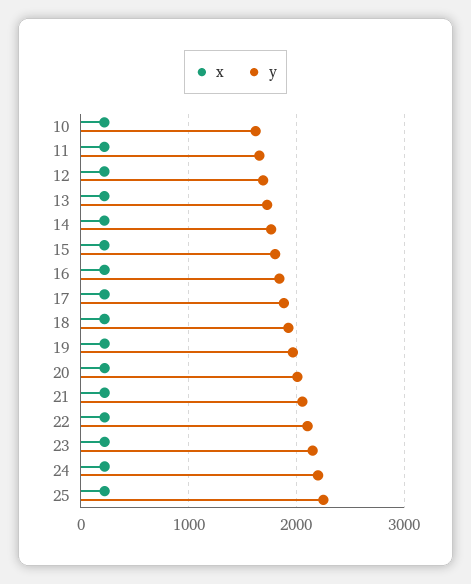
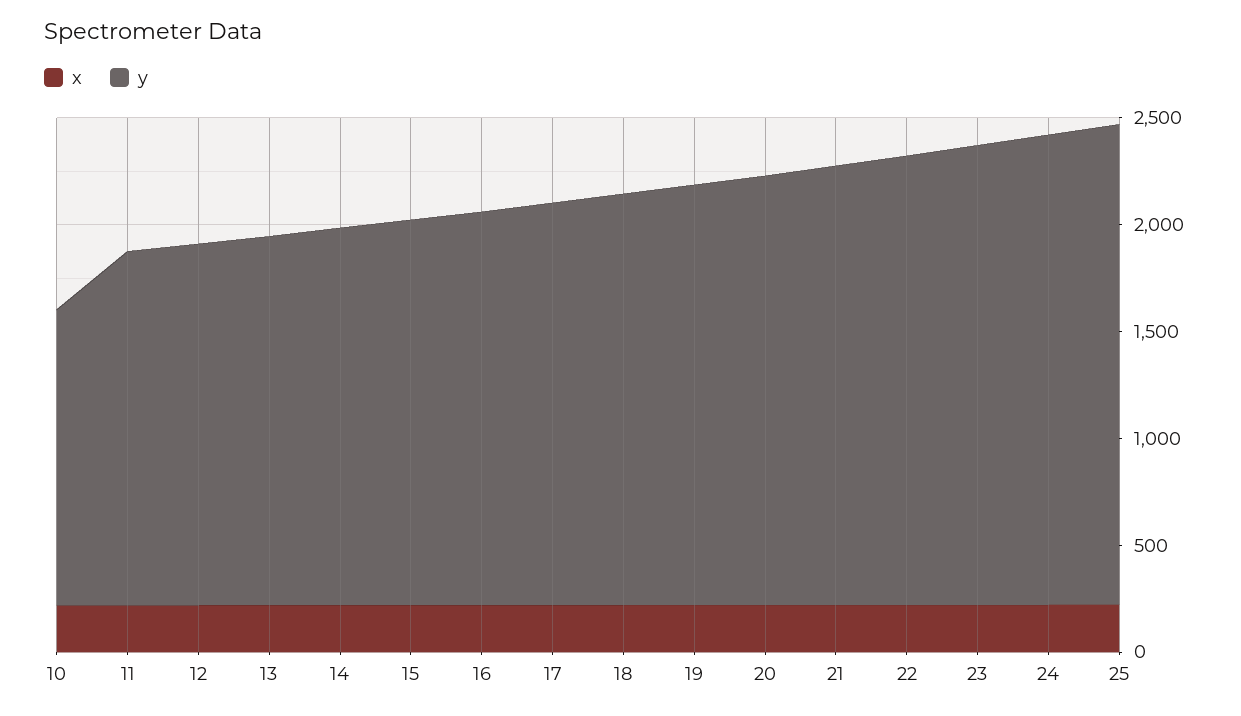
y, 10: 1600 -> 1400

